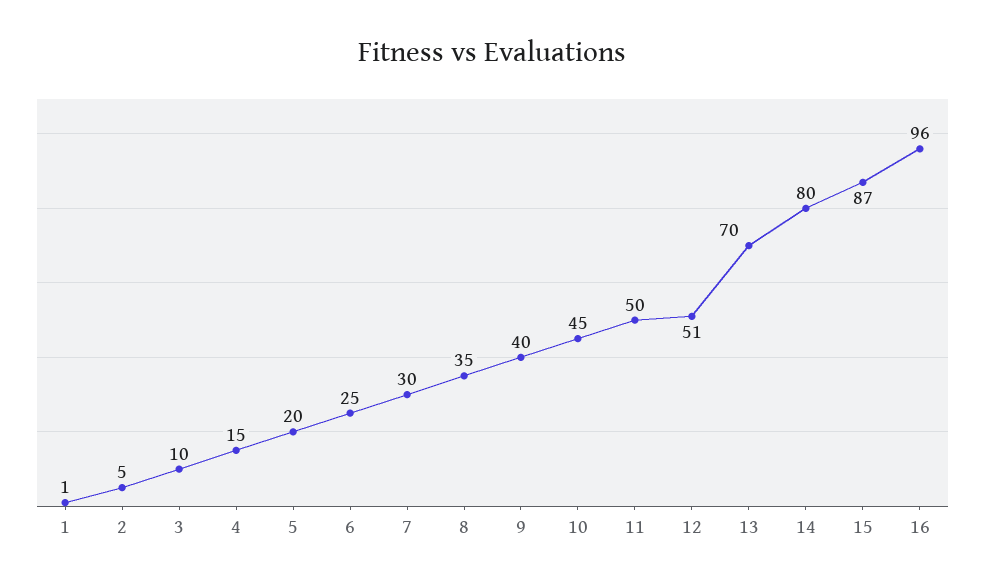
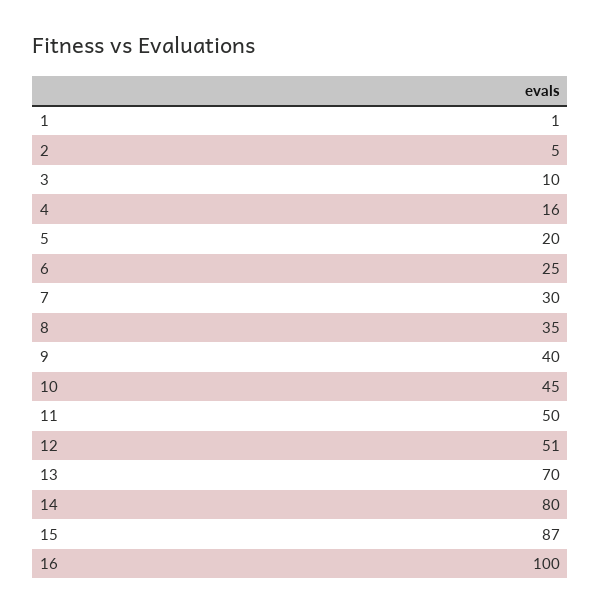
4: 15 -> 16
16: 96 -> 100

